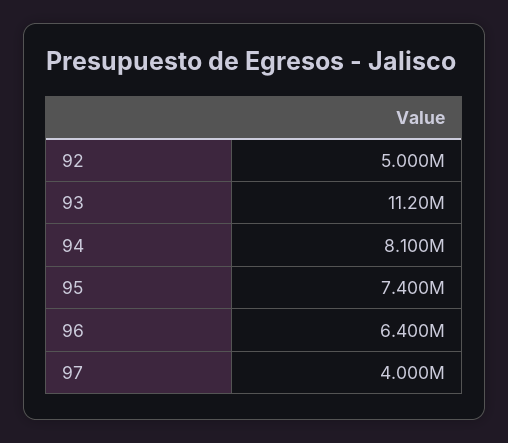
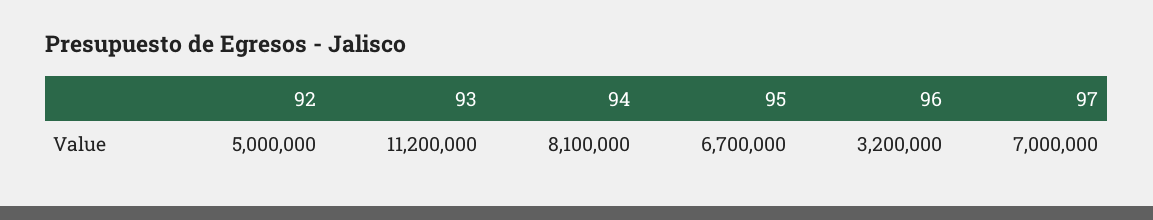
95: 7400000 -> 6700000
96: 6400000 -> 3200000
97: 4000000 -> 7000000

